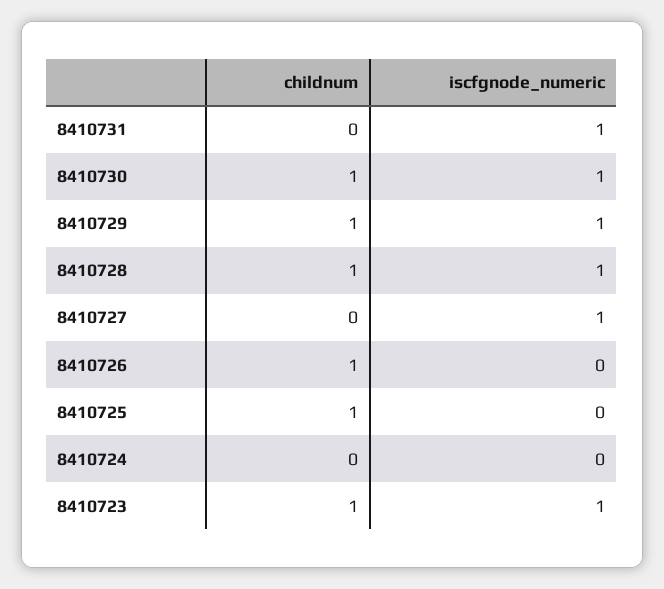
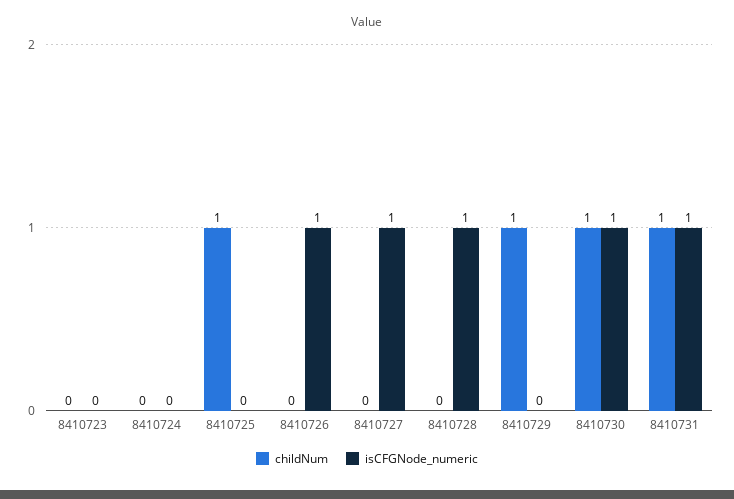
childnum, 8410731: 0 -> 1
iscfgnode_numeric, 8410729: 1 -> 0
childnum, 8410728: 1 -> 0
childnum, 8410726: 1 -> 0
iscfgnode_numeric, 8410726: 0 -> 1
childnum, 8410723: 1 -> 0
iscfgnode_numeric, 8410723: 1 -> 0

